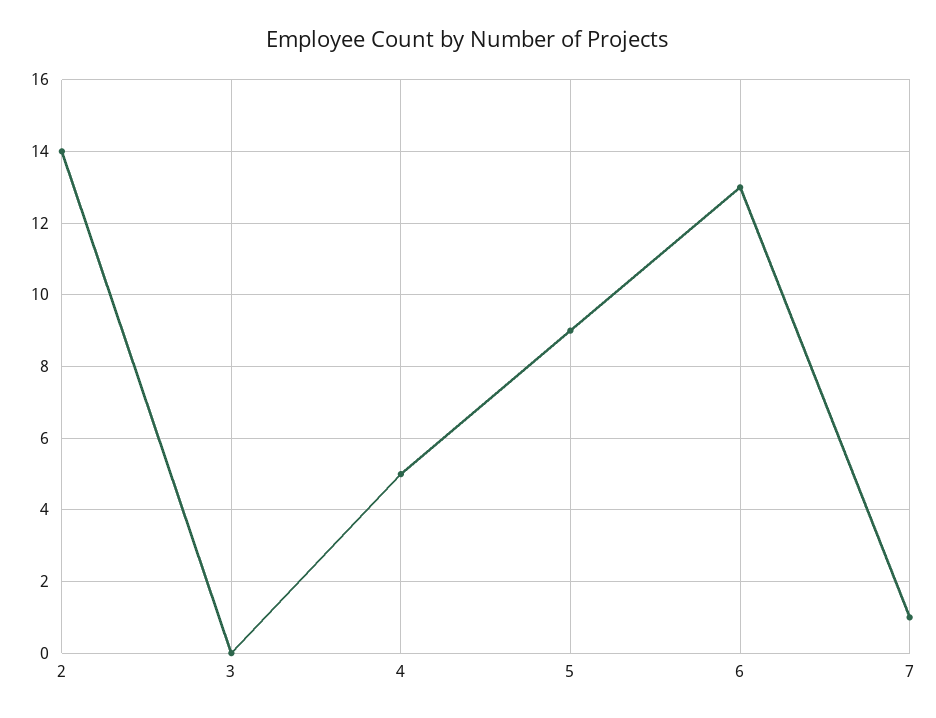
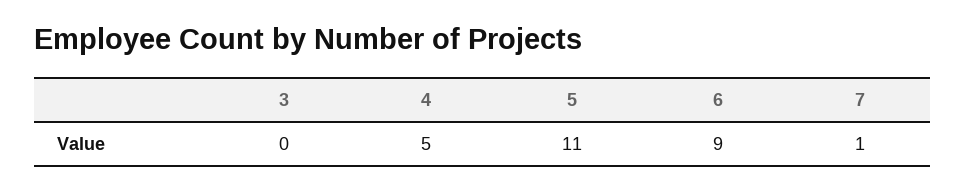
2: 14 -> none
5: 9 -> 11
6: 13 -> 9

